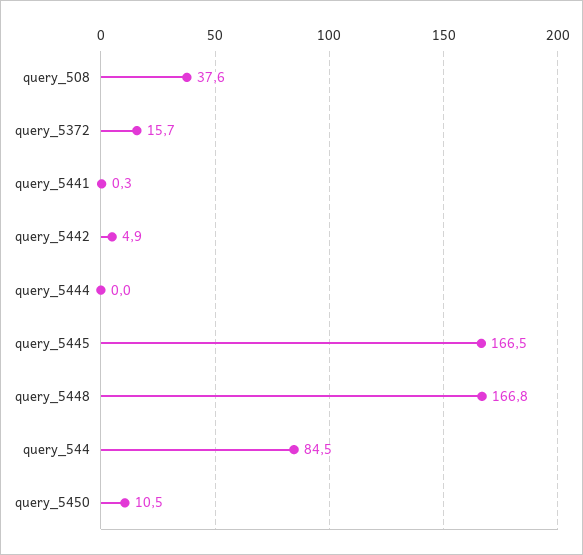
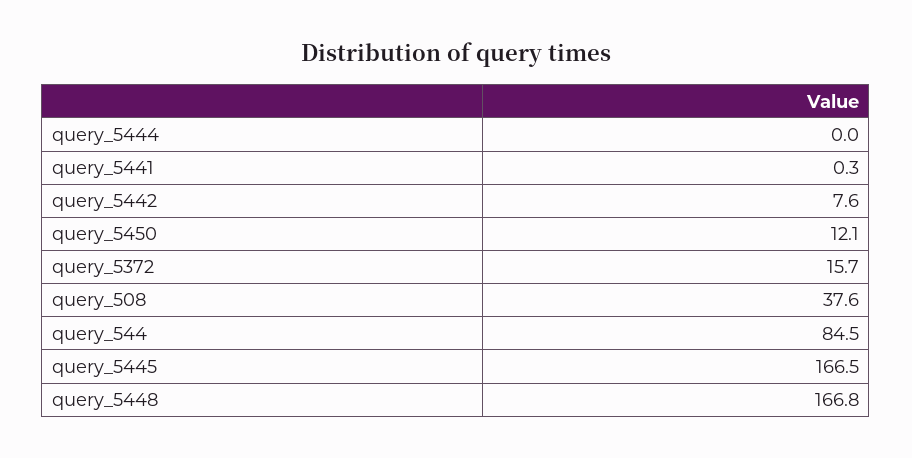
query_5442: 4.9 -> 7.6
query_5450: 10.5 -> 12.1

